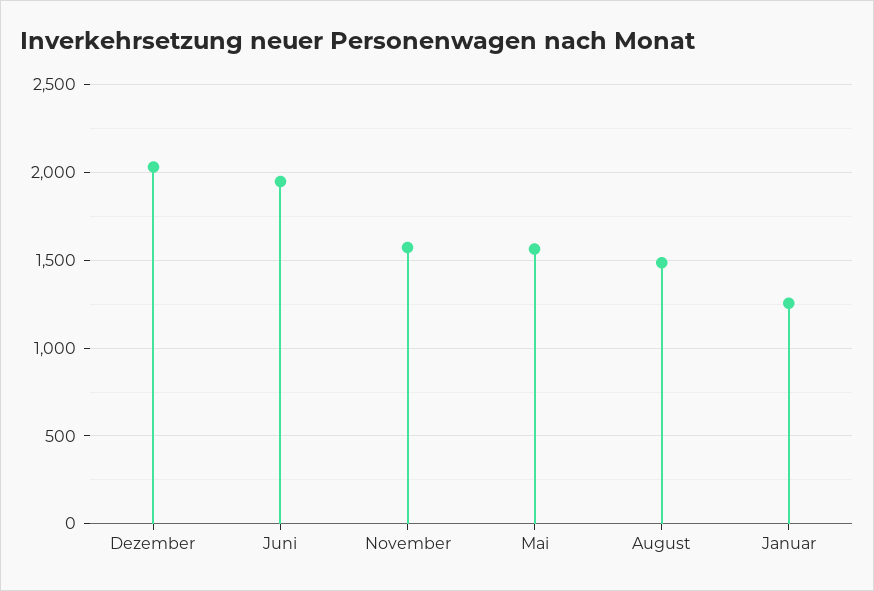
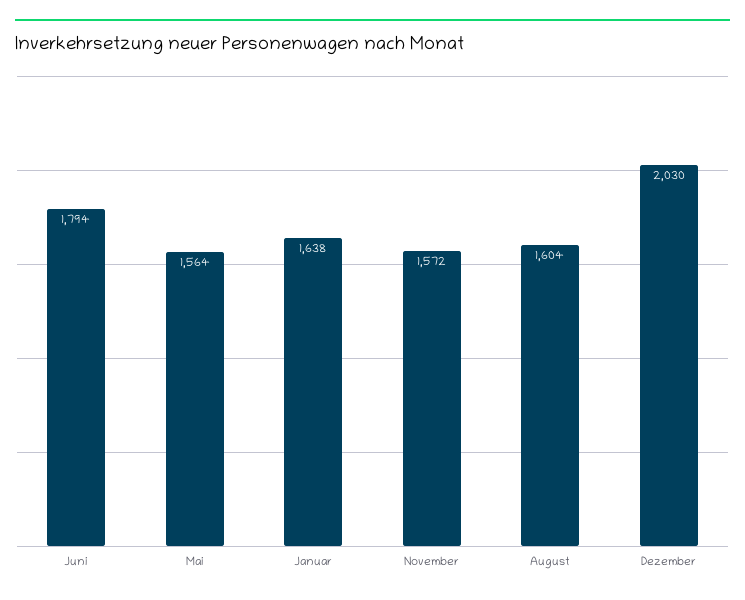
Juni: 1950 -> 1794
August: 1500 -> 1604
Januar: 1250 -> 1638

